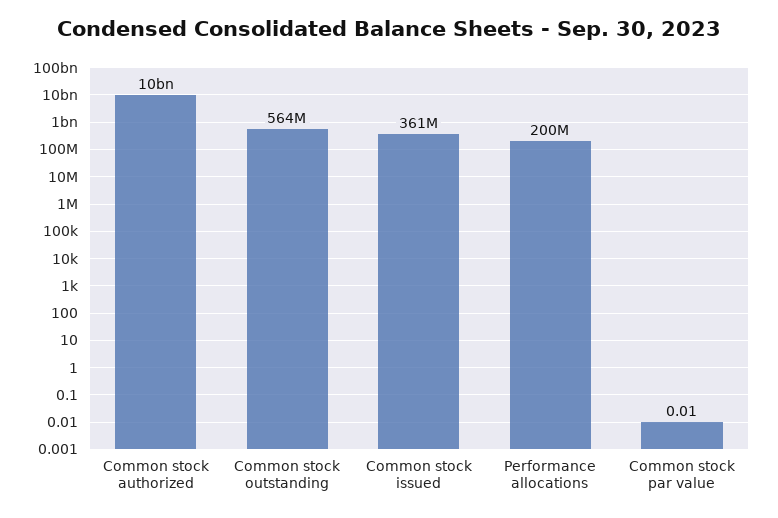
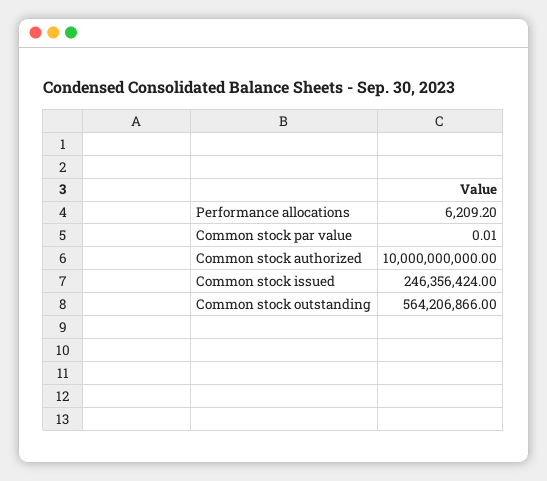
Common stock issued: 361000000 -> 246356424
Performance allocations: 200000000 -> 6209.2

